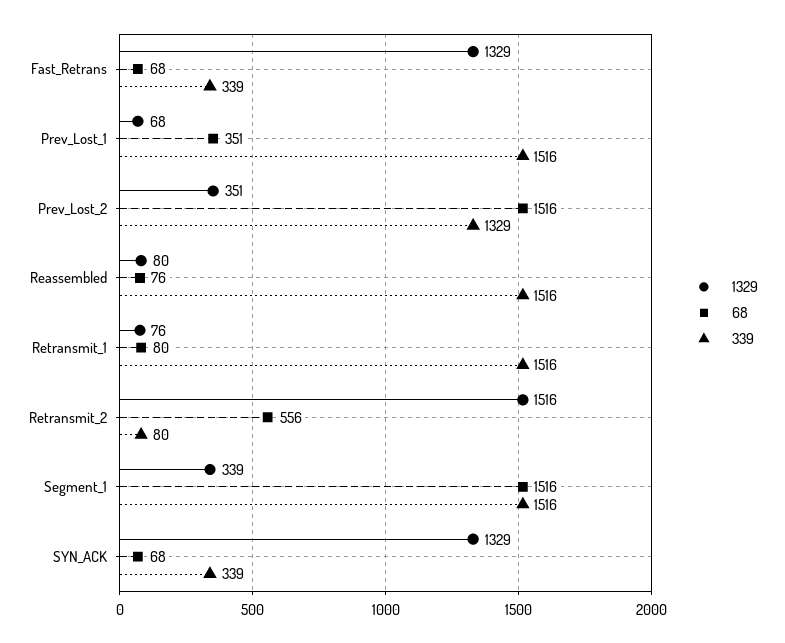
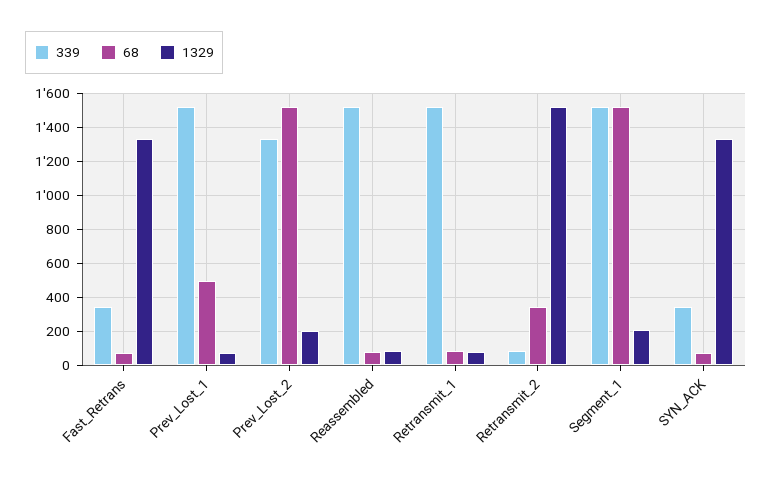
68, Prev_Lost_1: 351 -> 500
1329, Prev_Lost_2: 351 -> 200
68, Retransmit_2: 556 -> 350
1329, Segment_1: 339 -> 200

